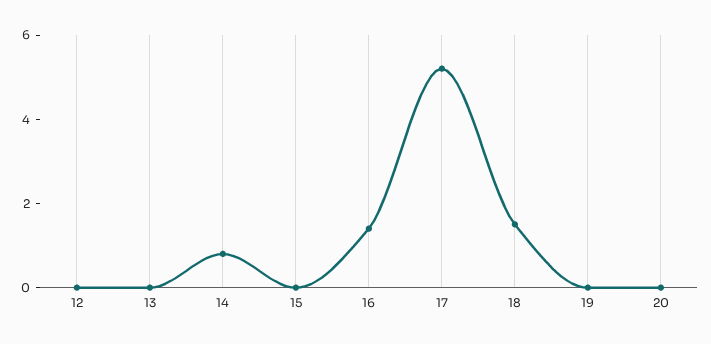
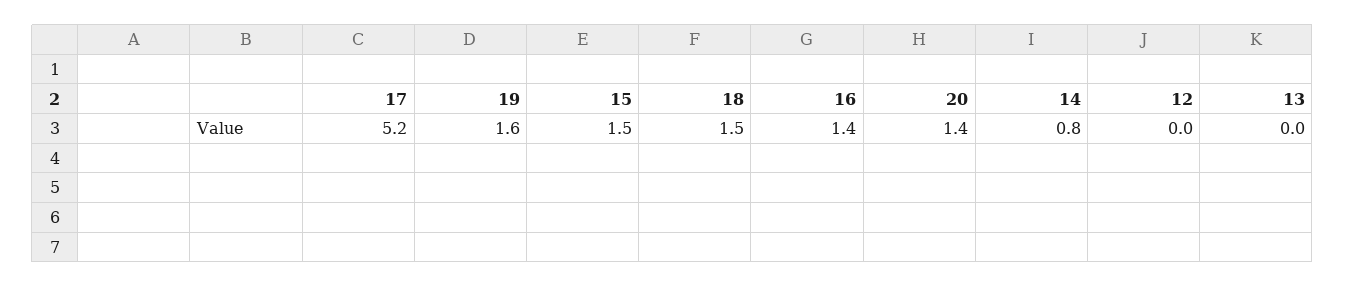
15: 0 -> 1.5
19: 0 -> 1.6
20: 0 -> 1.4

